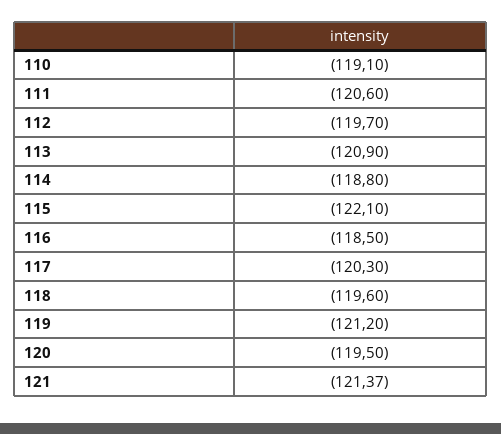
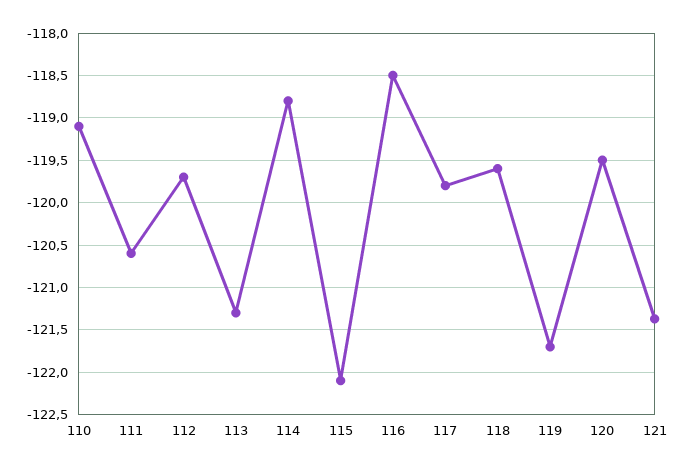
113: -120.9 -> -121.3
117: -120.3 -> -119.8
119: -121.2 -> -121.7

